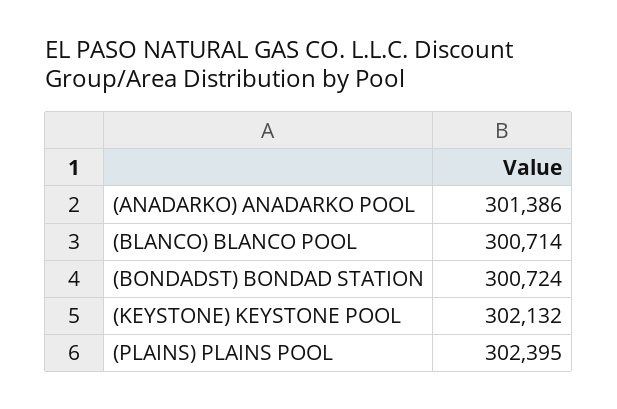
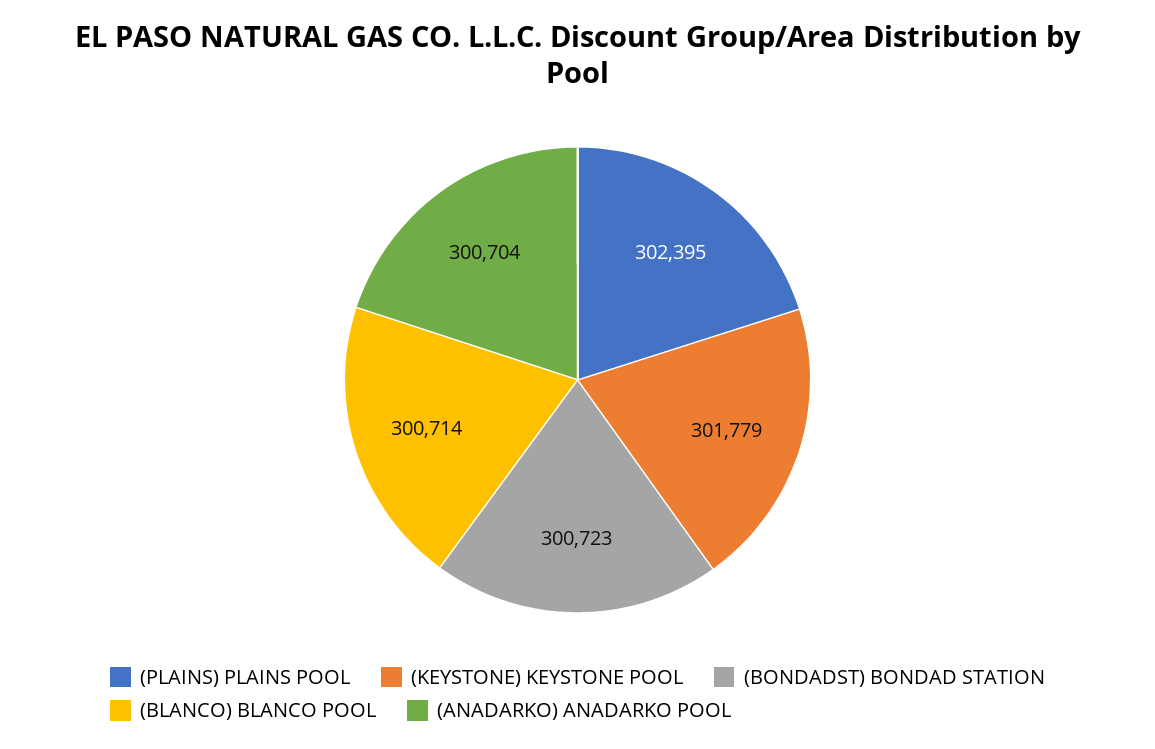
(ANADARKO) ANADARKO POOL: 301386 -> 300704
(BONDADST) BONDAD STATION: 300724 -> 300723
(KEYSTONE) KEYSTONE POOL: 302132 -> 301779

